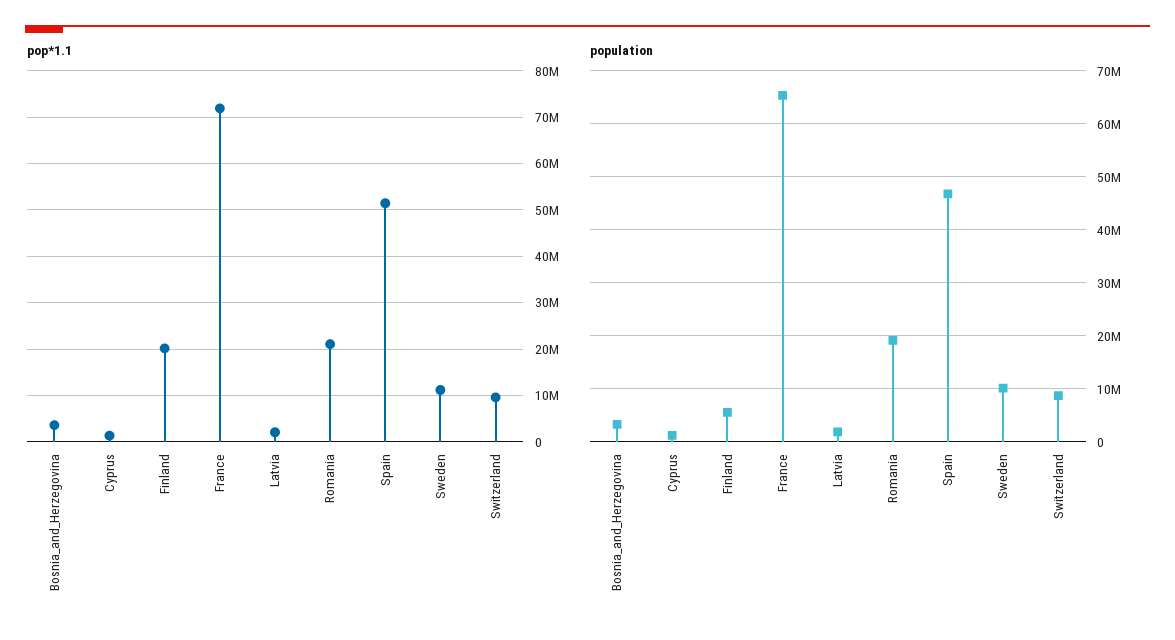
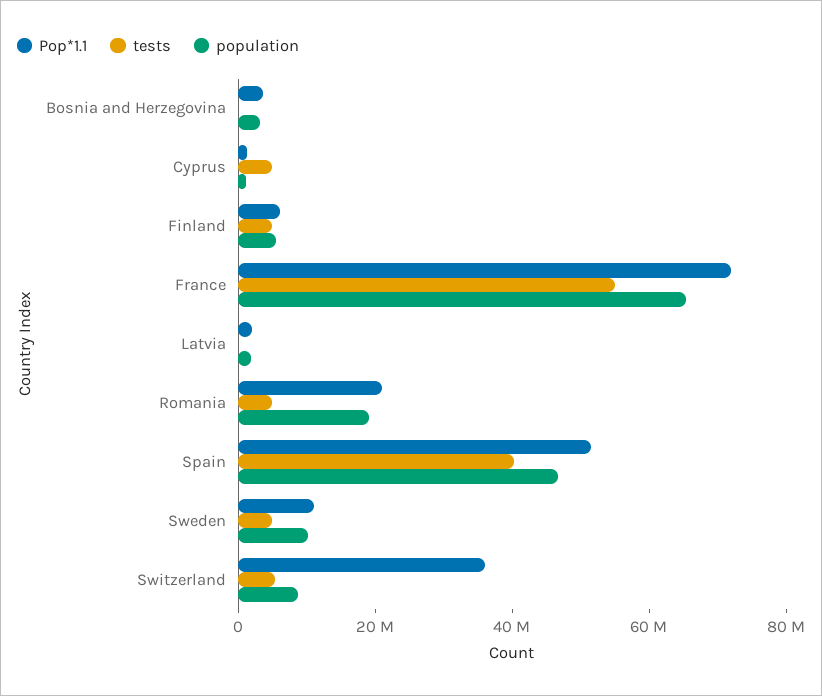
pop*1.1, Finland: 20000000 -> 5000000
pop*1.1, Switzerland: 10000000 -> 35000000
tests, Bosnia_and_Herzegovina: none -> 0
tests, Cyprus: none -> 5000000
tests, Finland: none -> 5000000
tests, France: none -> 55000000
tests, Latvia: none -> 0
tests, Romania: none -> 5000000
tests, Spain: none -> 40000000
tests, Sweden: none -> 5000000
tests, Switzerland: none -> 5000000

